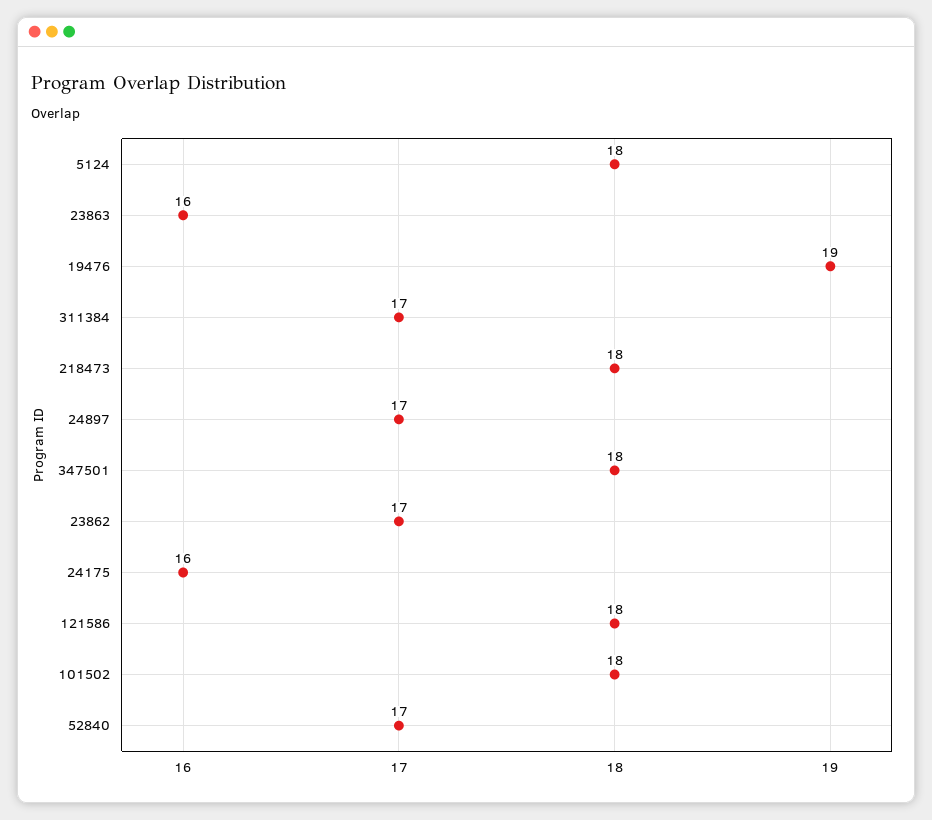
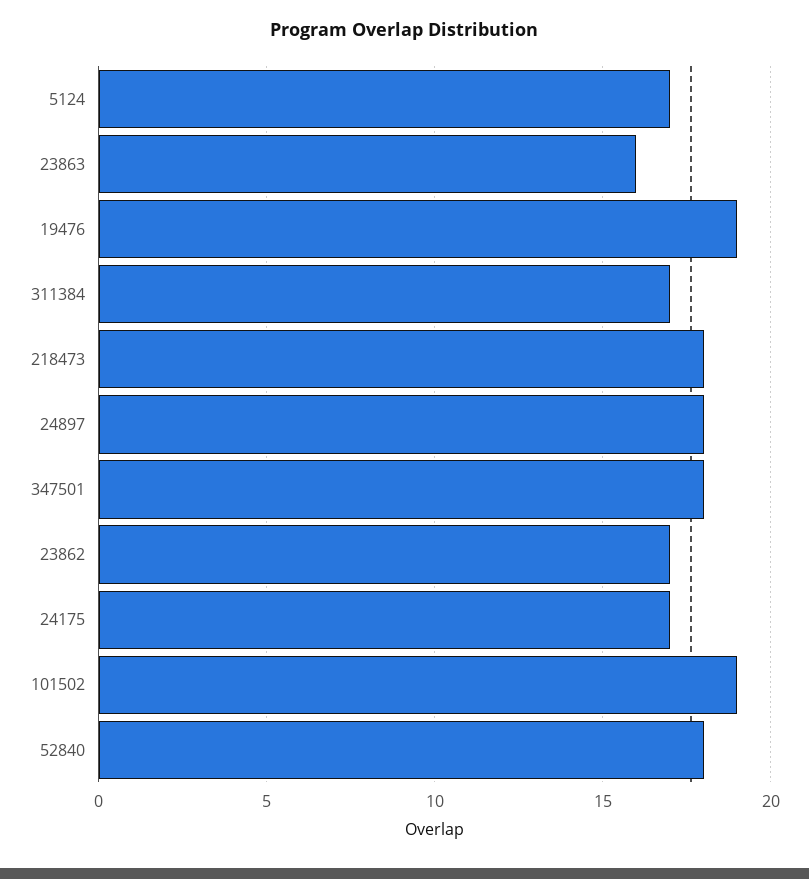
5124: 18 -> 17
24897: 17 -> 18
24175: 16 -> 17
121586: 18 -> none
101502: 18 -> 19
52840: 17 -> 18

